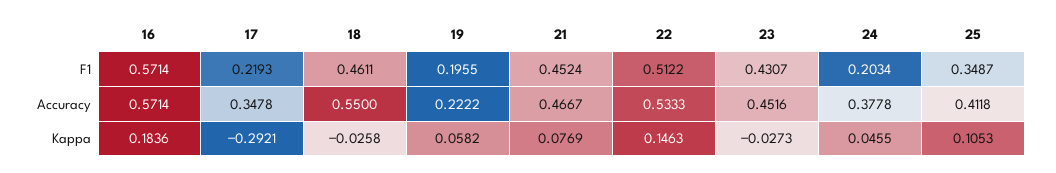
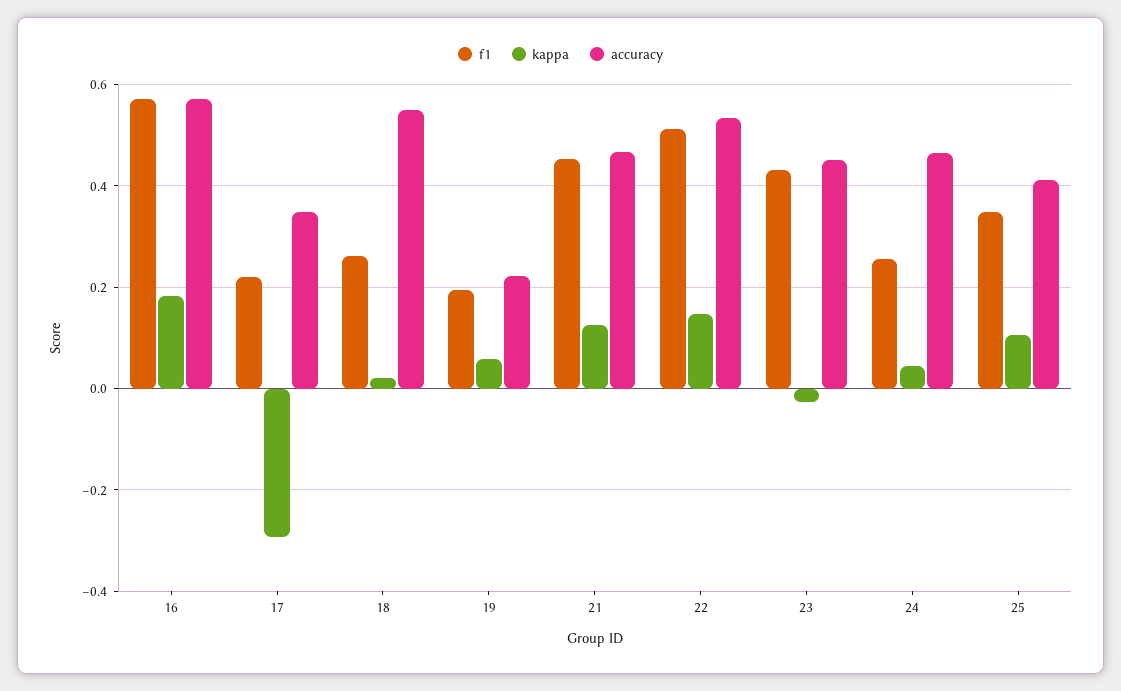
F1, 18: 0.4611 -> 0.26
F1, 24: 0.2034 -> 0.26
Accuracy, 24: 0.3778 -> 0.46
Kappa, 18: -0.0258 -> 0.02
Kappa, 21: 0.0769 -> 0.12

